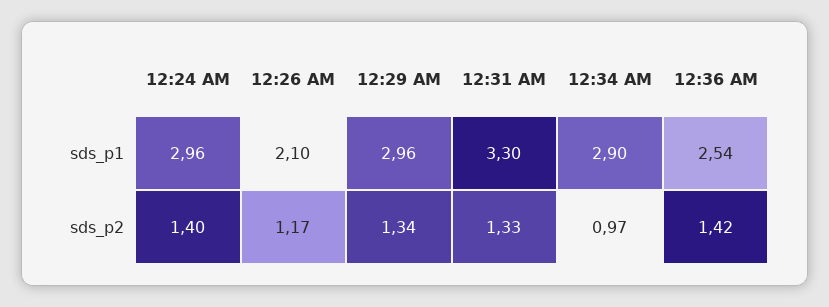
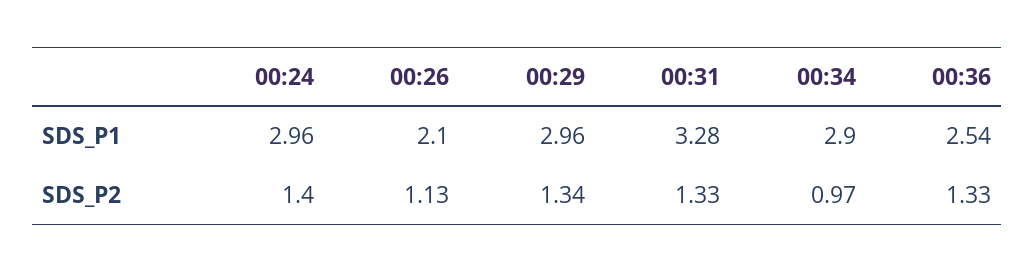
12:31 AM, sds_p1: 3.3 -> 3.28
12:26 AM, sds_p2: 1.17 -> 1.13
12:36 AM, sds_p2: 1.42 -> 1.33

